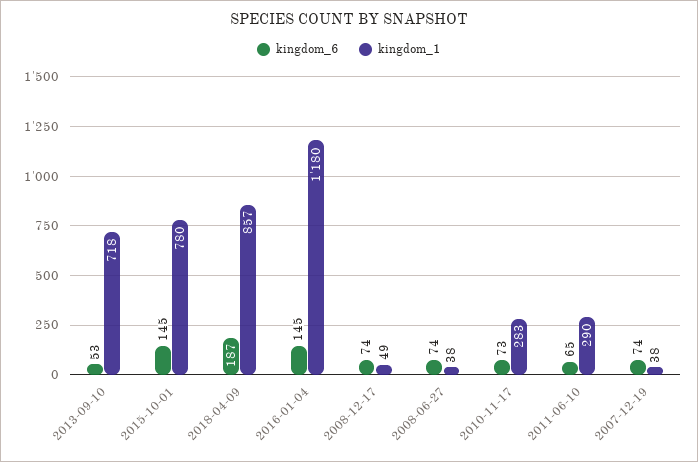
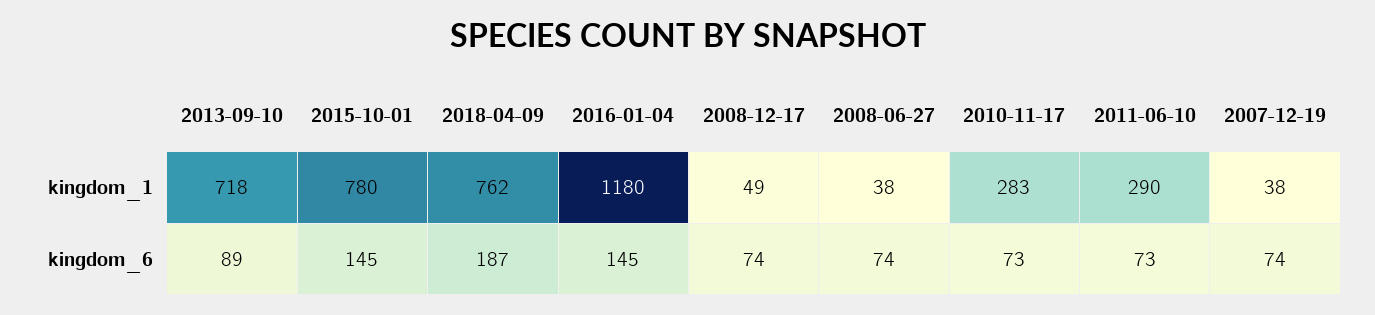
kingdom_6, 2013-09-10: 53 -> 89
kingdom_1, 2018-04-09: 857 -> 762
kingdom_6, 2011-06-10: 65 -> 73

